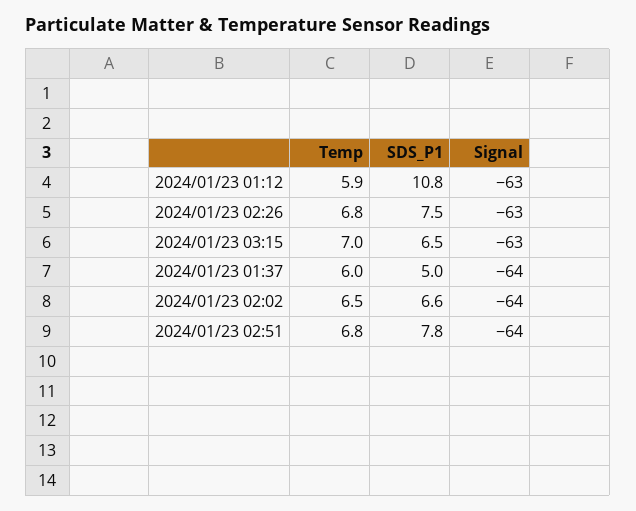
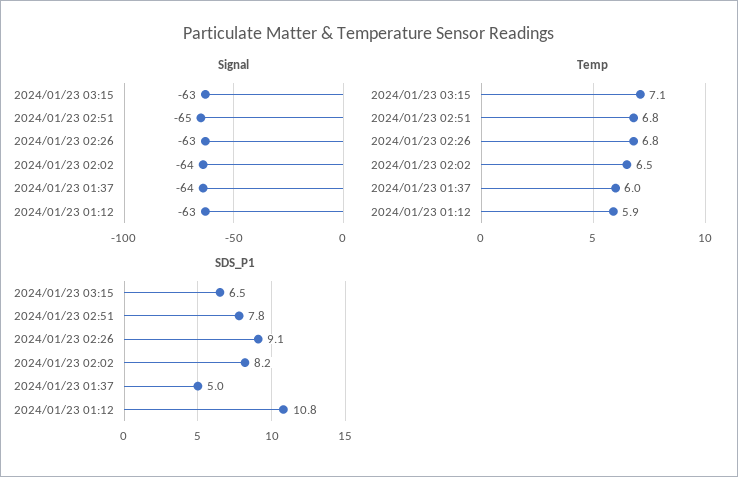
SDS_P1, 2024/01/23 02:26: 7.5 -> 9.1
Temp, 2024/01/23 03:15: 7 -> 7.1
SDS_P1, 2024/01/23 02:02: 6.6 -> 8.2
Signal, 2024/01/23 02:51: -64 -> -65

